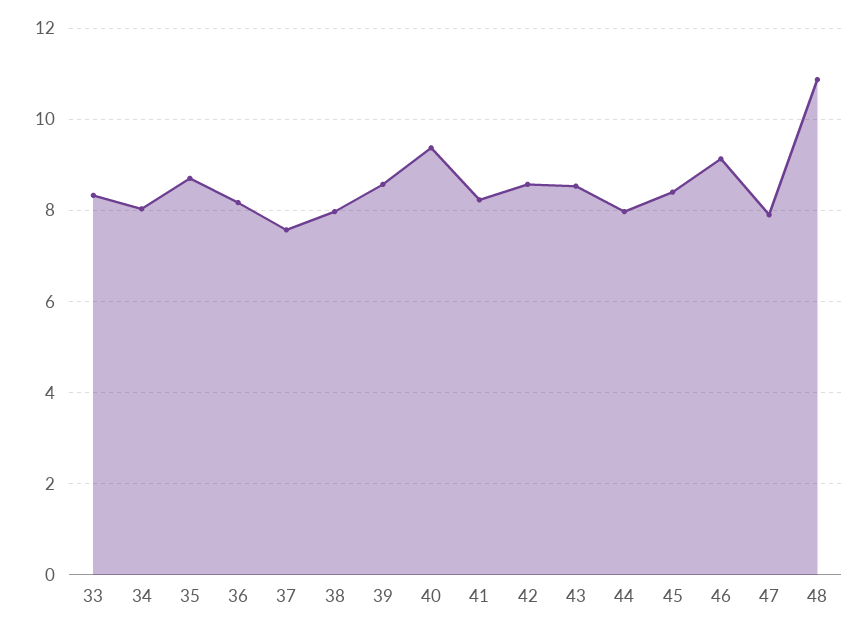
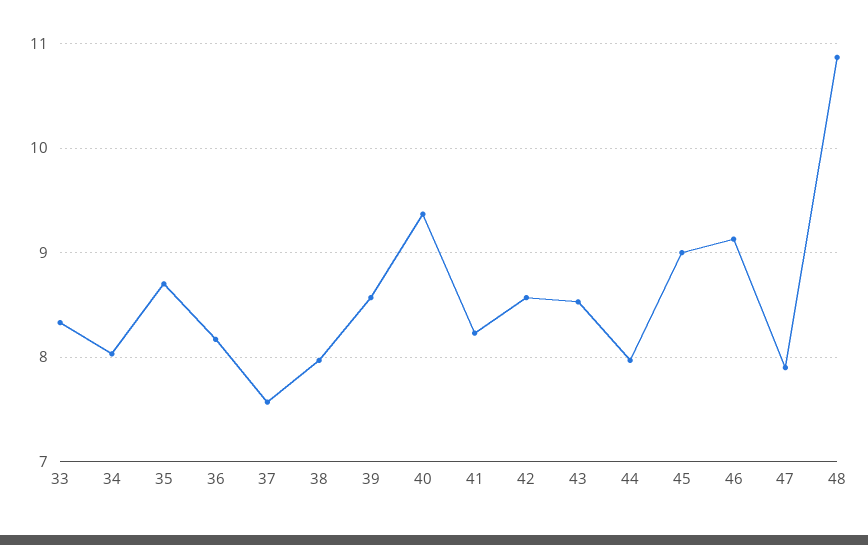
45: 8.4 -> 9

